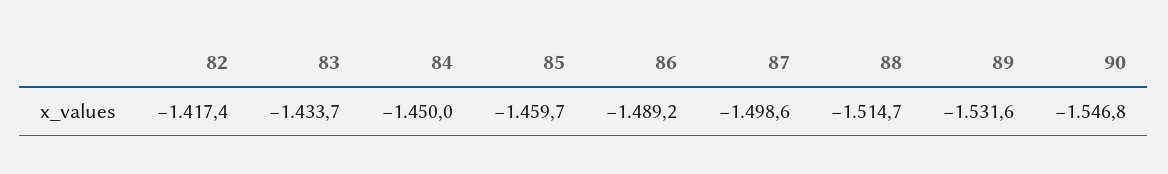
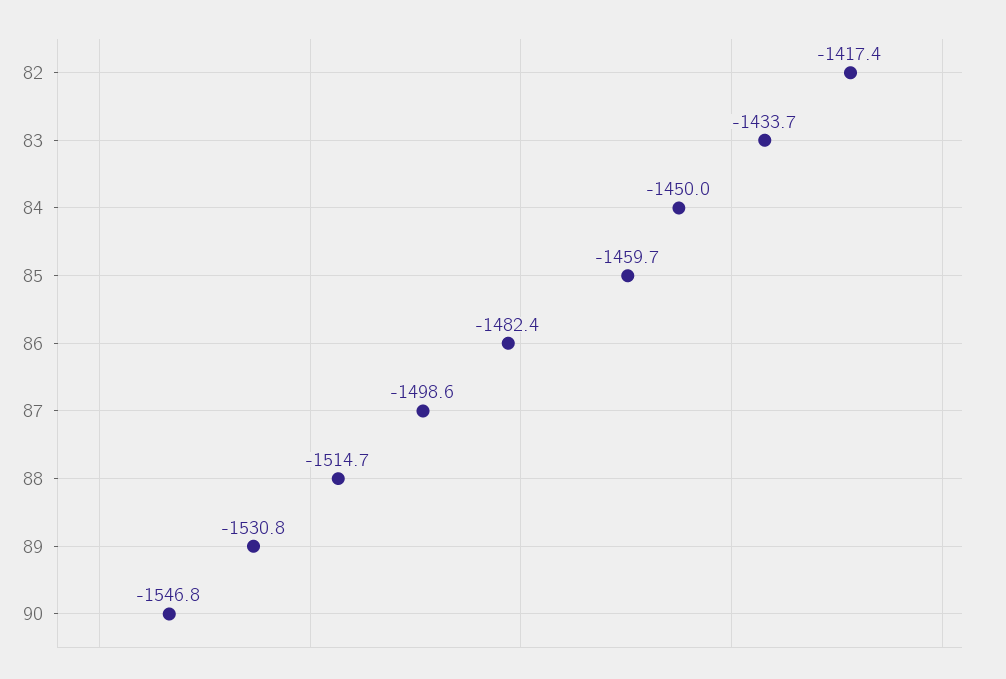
86: -1489.2 -> -1482.4
89: -1531.6 -> -1530.8

